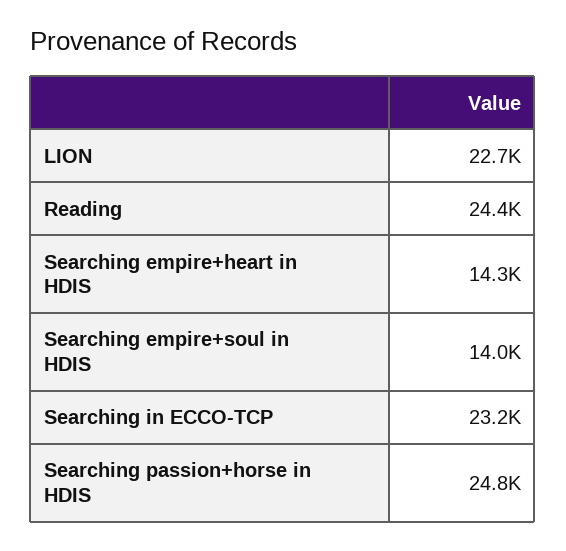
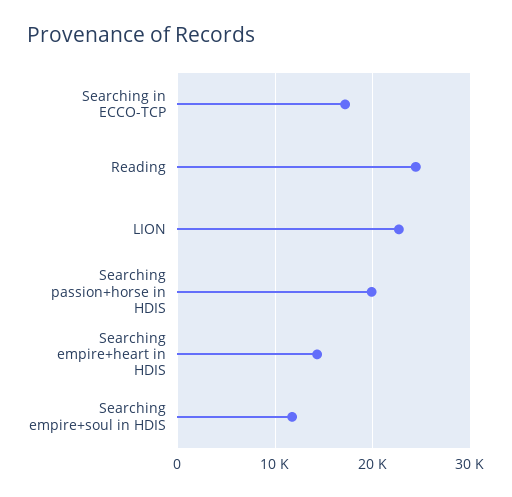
Searching empire+soul in HDIS: 14000 -> 12000
Searching in ECCO-TCP: 23200 -> 17000
Searching passion+horse in HDIS: 24800 -> 20000

